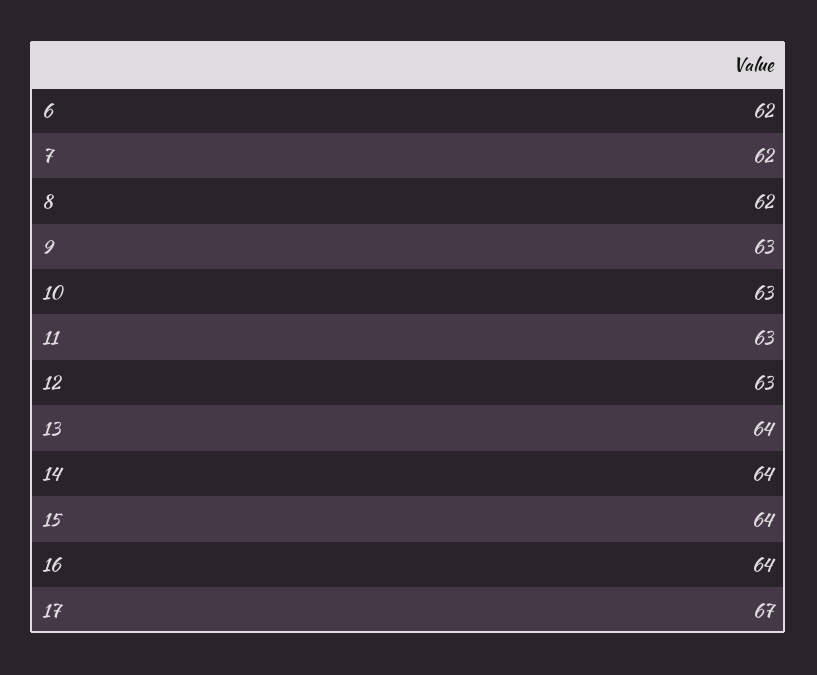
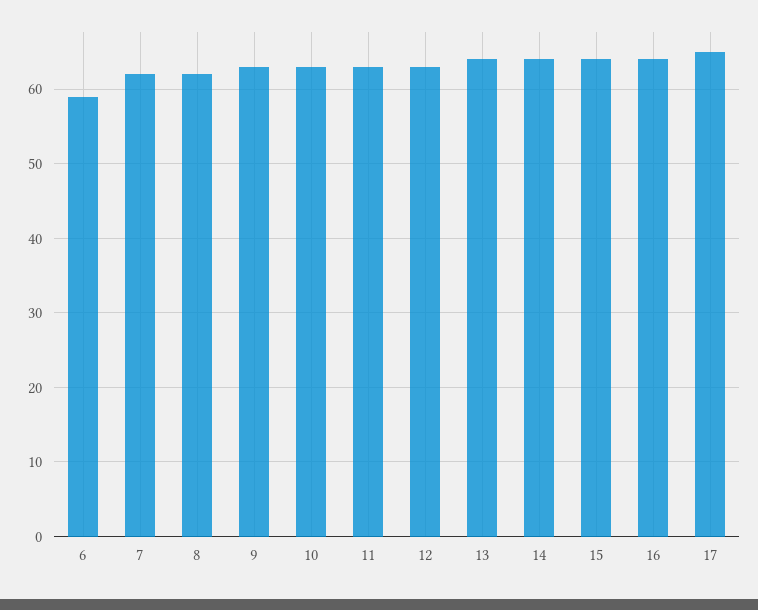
6: 62 -> 59
17: 67 -> 65

